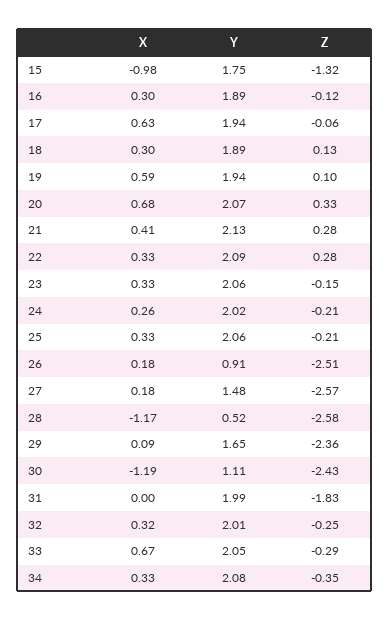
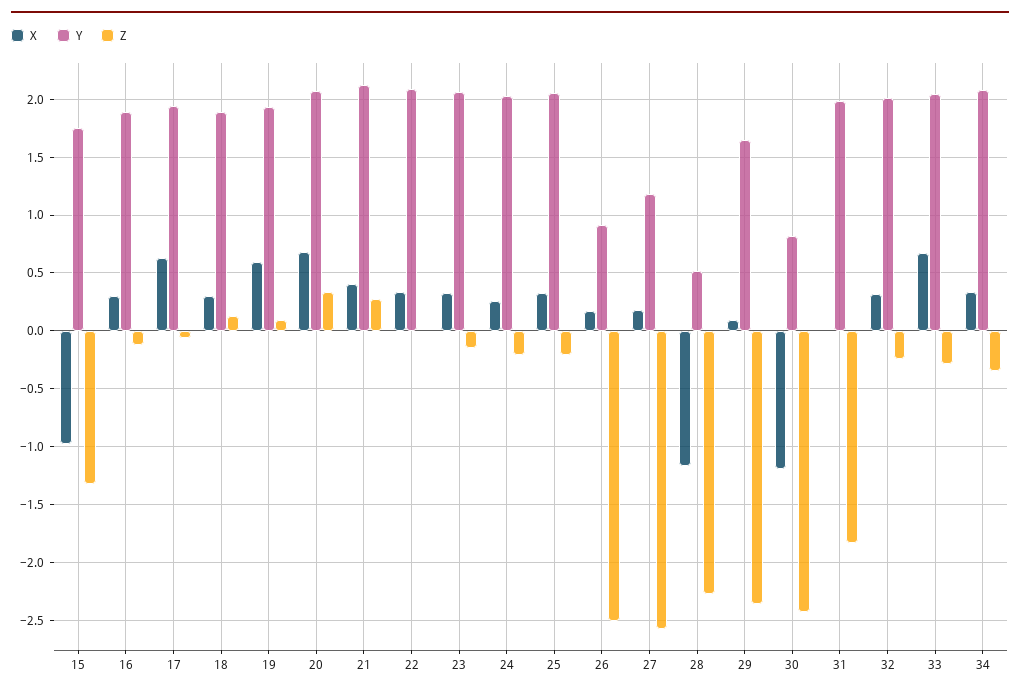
Z, 22: 0.28 -> 0
Y, 27: 1.48 -> 1.2
Z, 28: -2.58 -> -2.3
Y, 30: 1.11 -> 0.8

